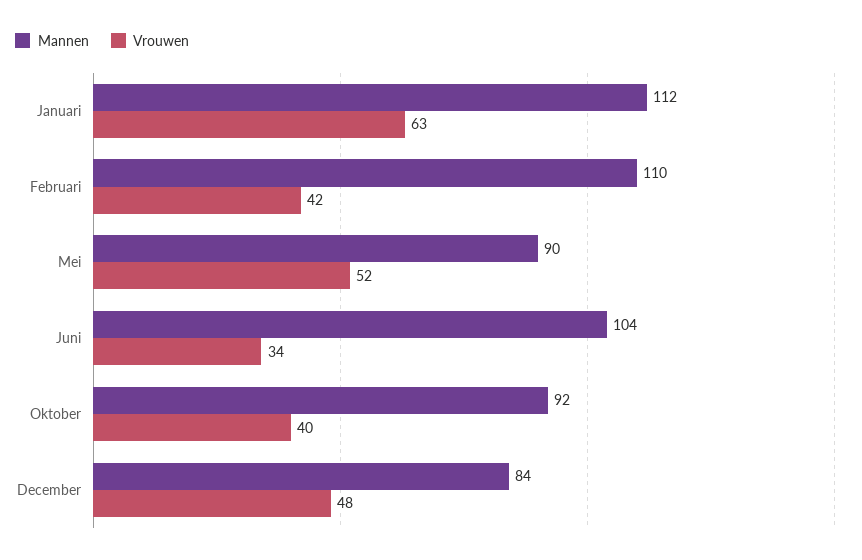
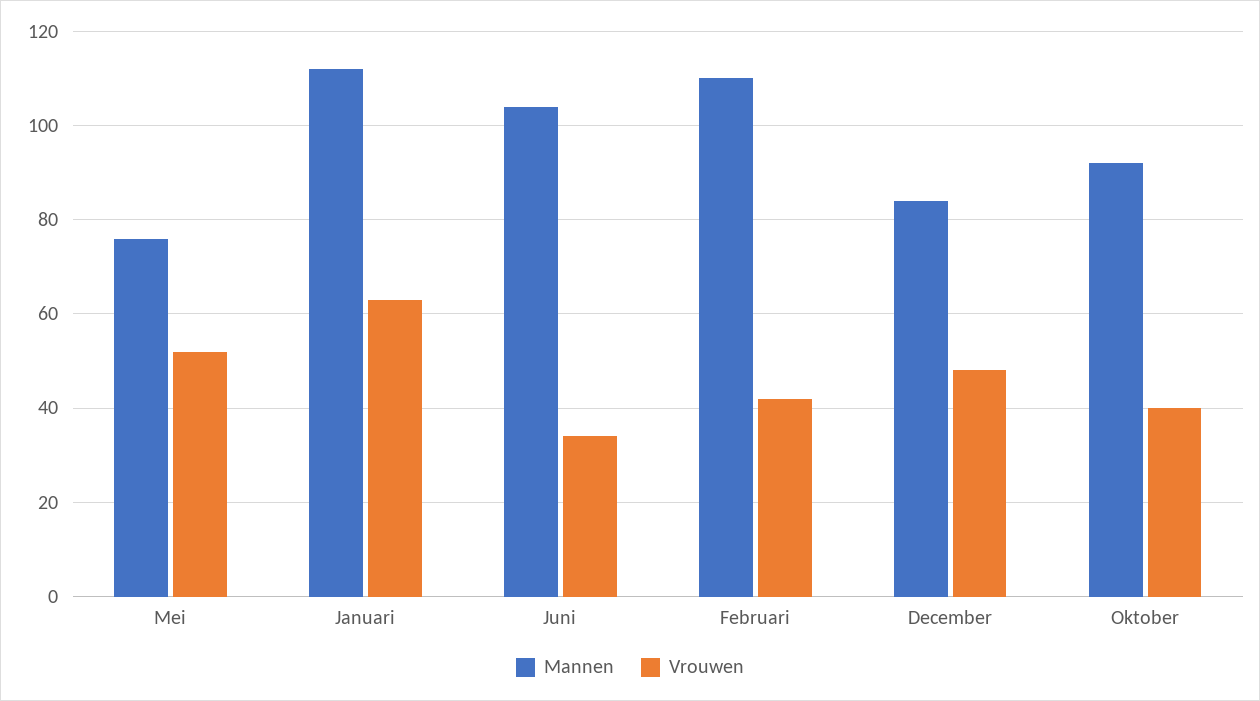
Mannen, Mei: 90 -> 75

